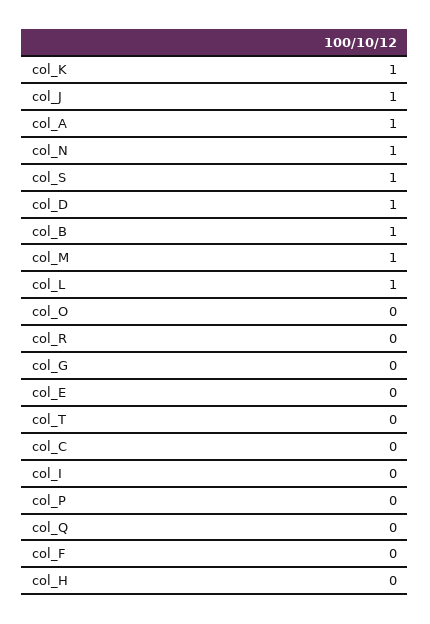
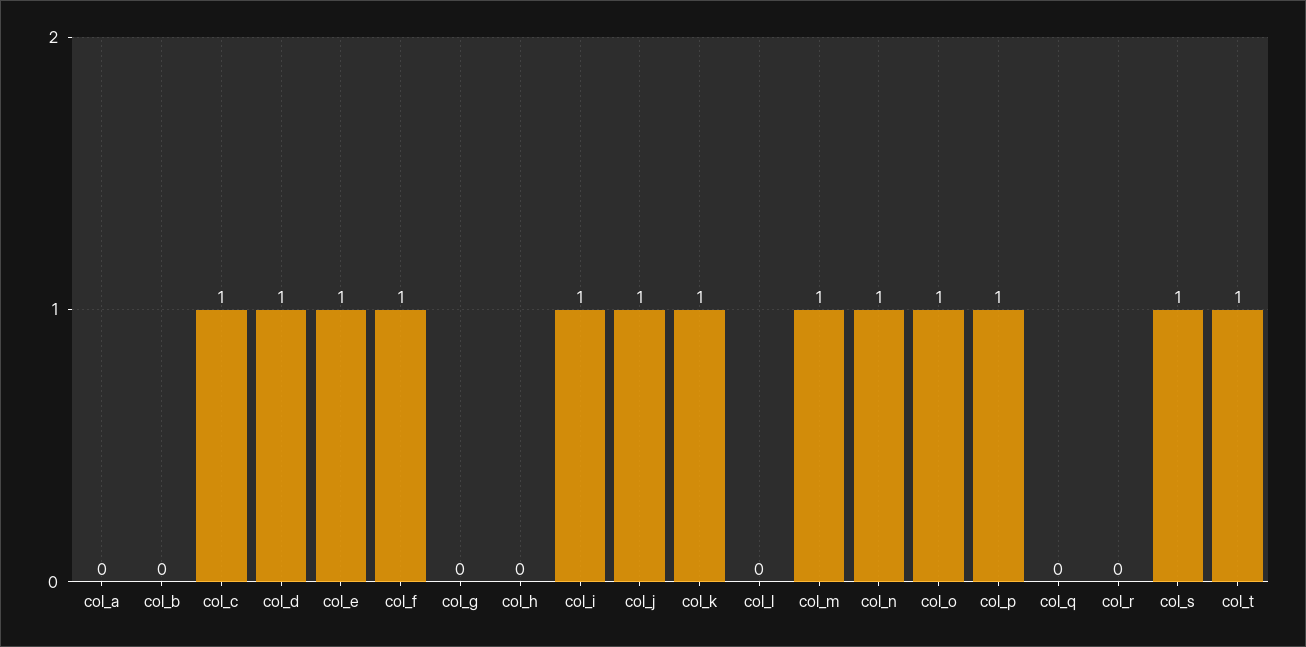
col_A: 1 -> 0
col_B: 1 -> 0
col_L: 1 -> 0
col_O: 0 -> 1
col_E: 0 -> 1
col_T: 0 -> 1
col_C: 0 -> 1
col_I: 0 -> 1
col_P: 0 -> 1
col_F: 0 -> 1

